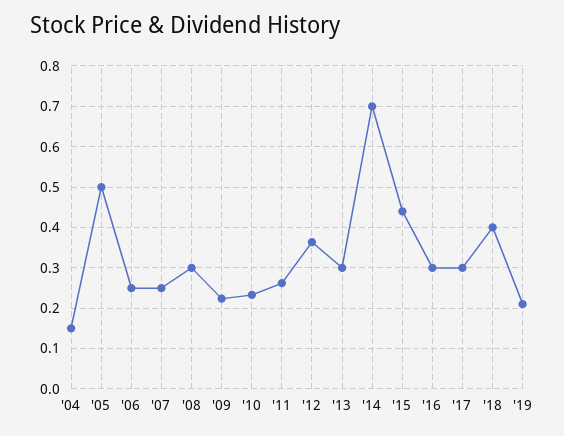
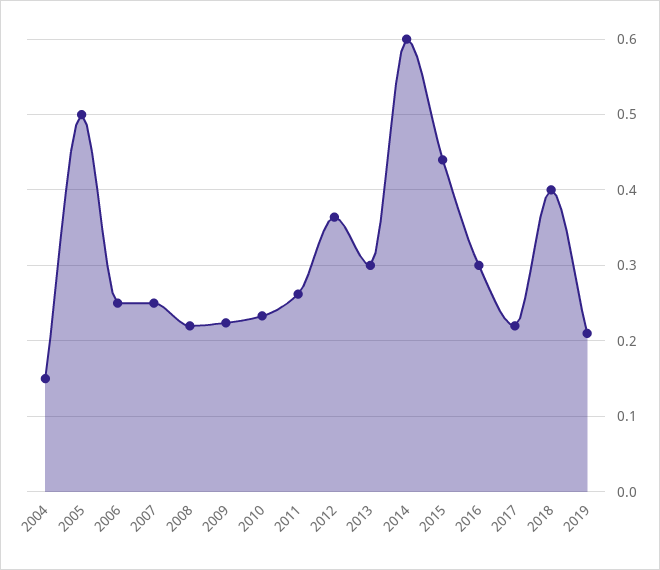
'08: 0.3 -> 0.22
'14: 0.7 -> 0.6
'17: 0.3 -> 0.22

